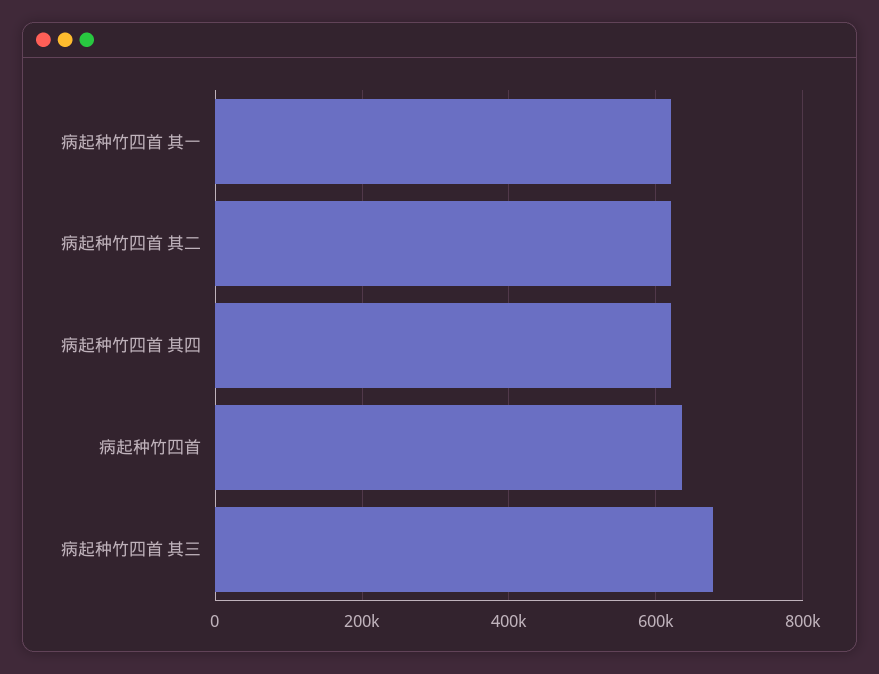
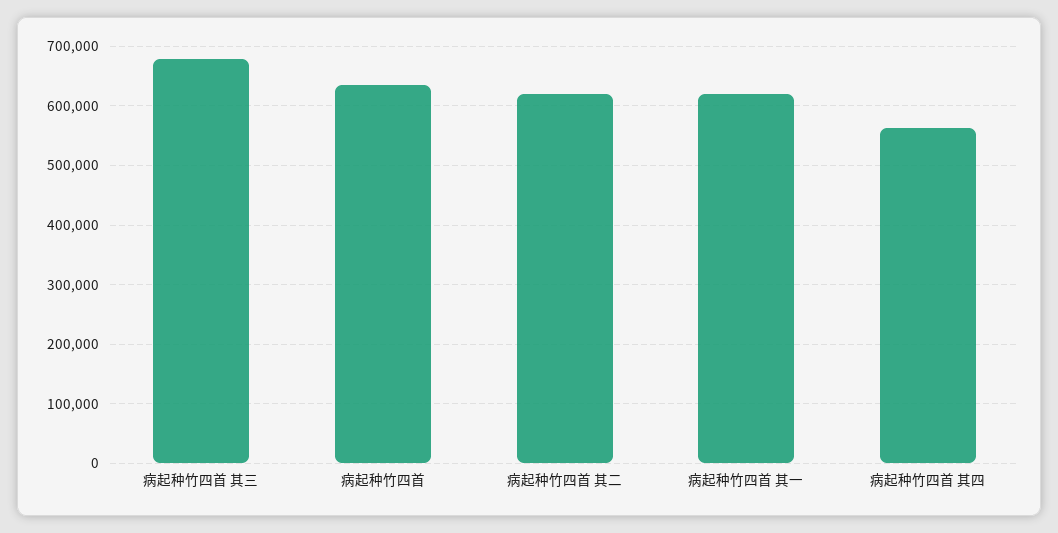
病起种竹四首 其四: 620000 -> 560000

